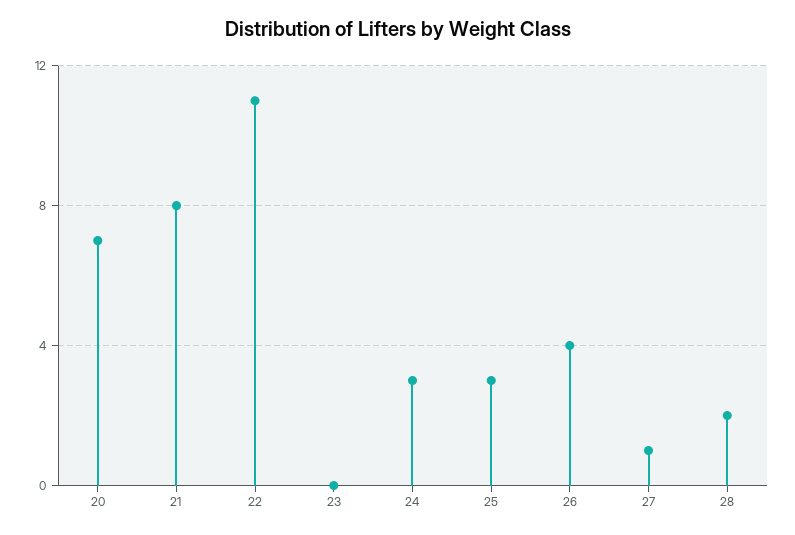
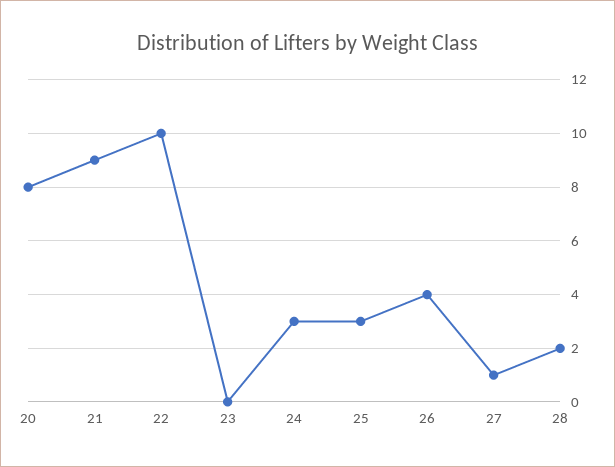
20: 7 -> 8
21: 8 -> 9
22: 11 -> 10

